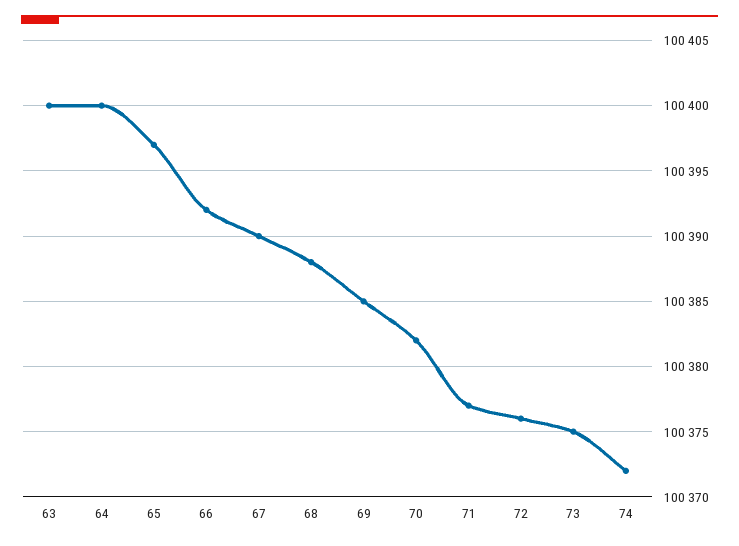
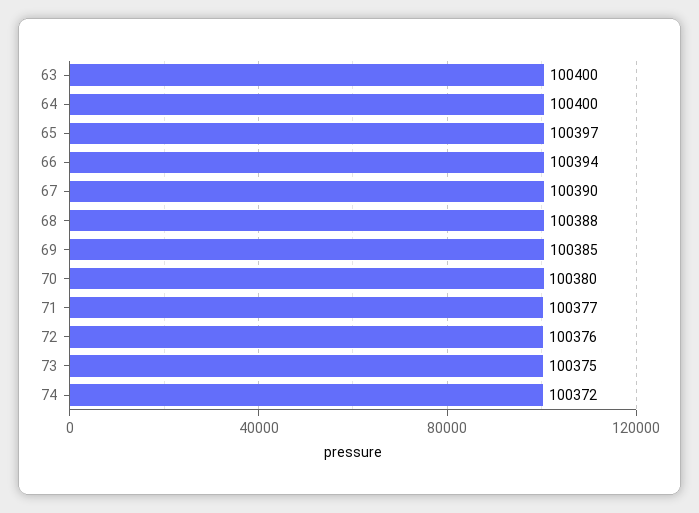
66: 100392 -> 100394
70: 100382 -> 100380

